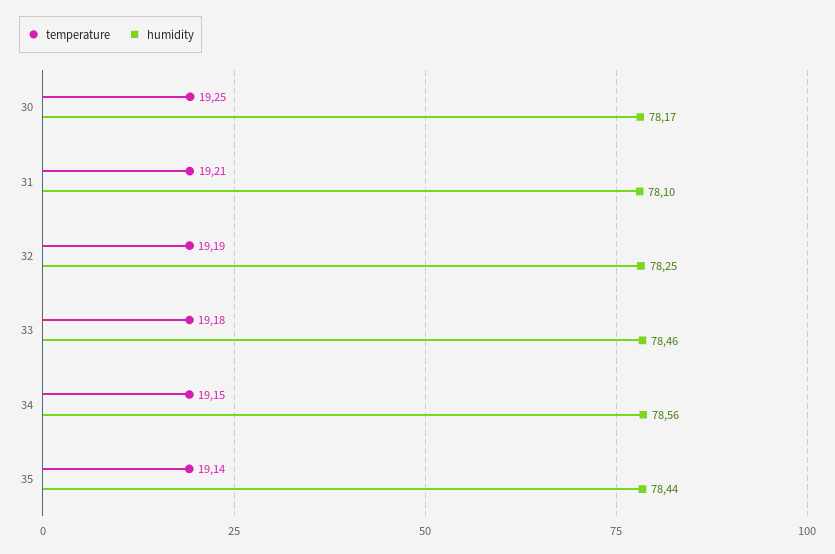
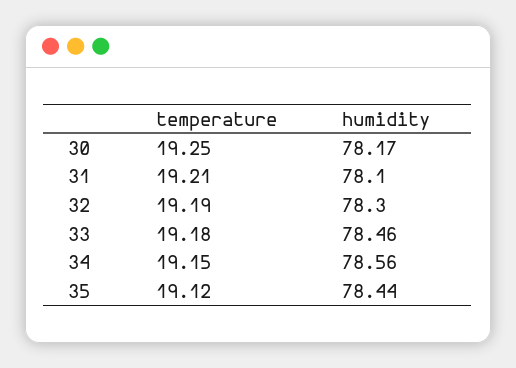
humidity, 32: 78.25 -> 78.3
temperature, 35: 19.14 -> 19.12

